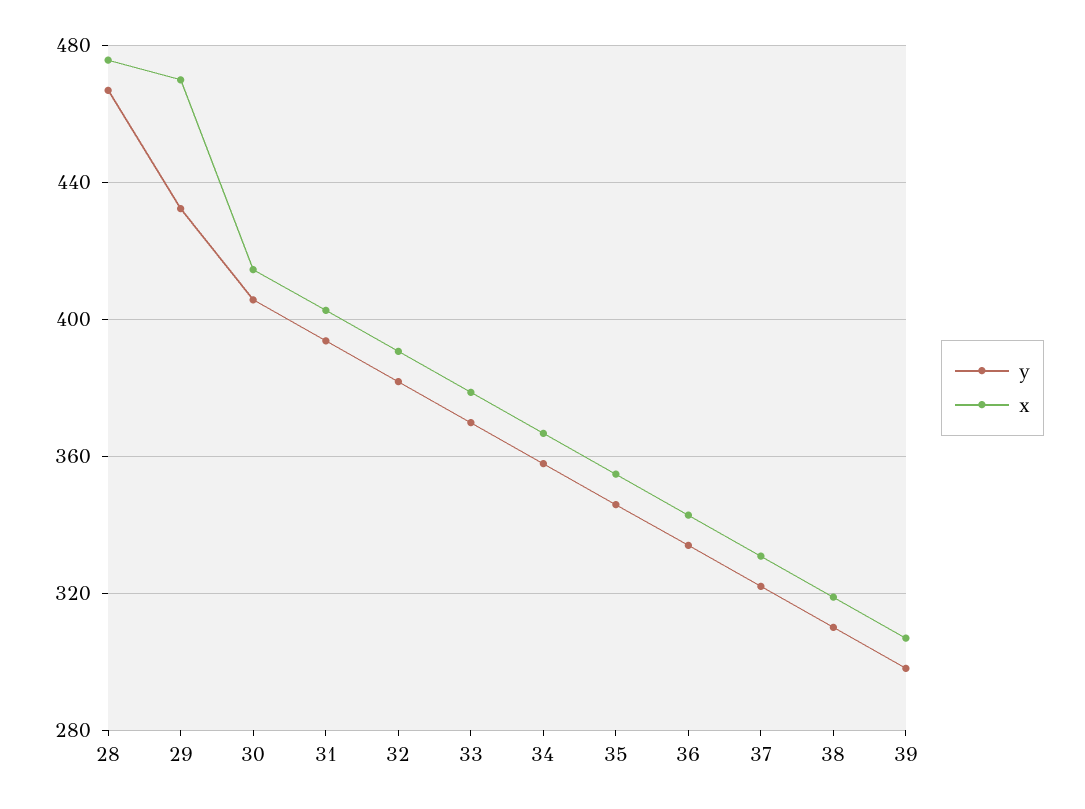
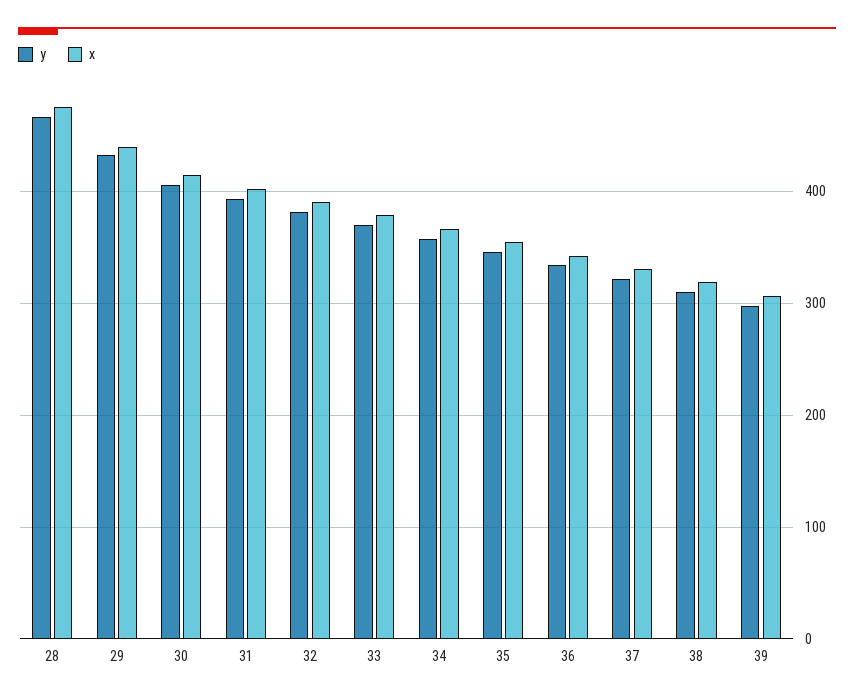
x, 29: 470 -> 440

